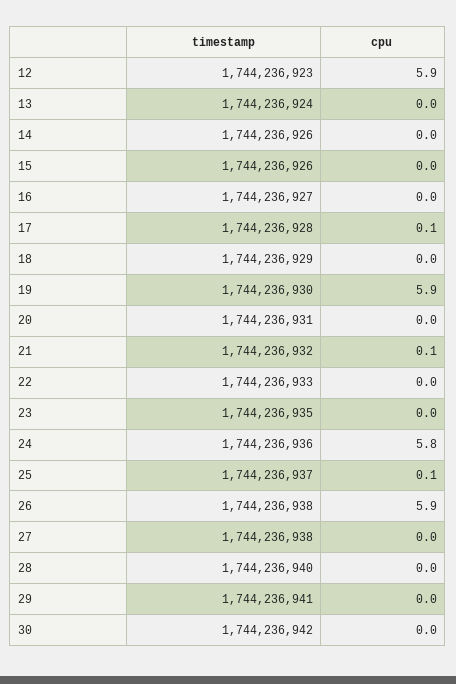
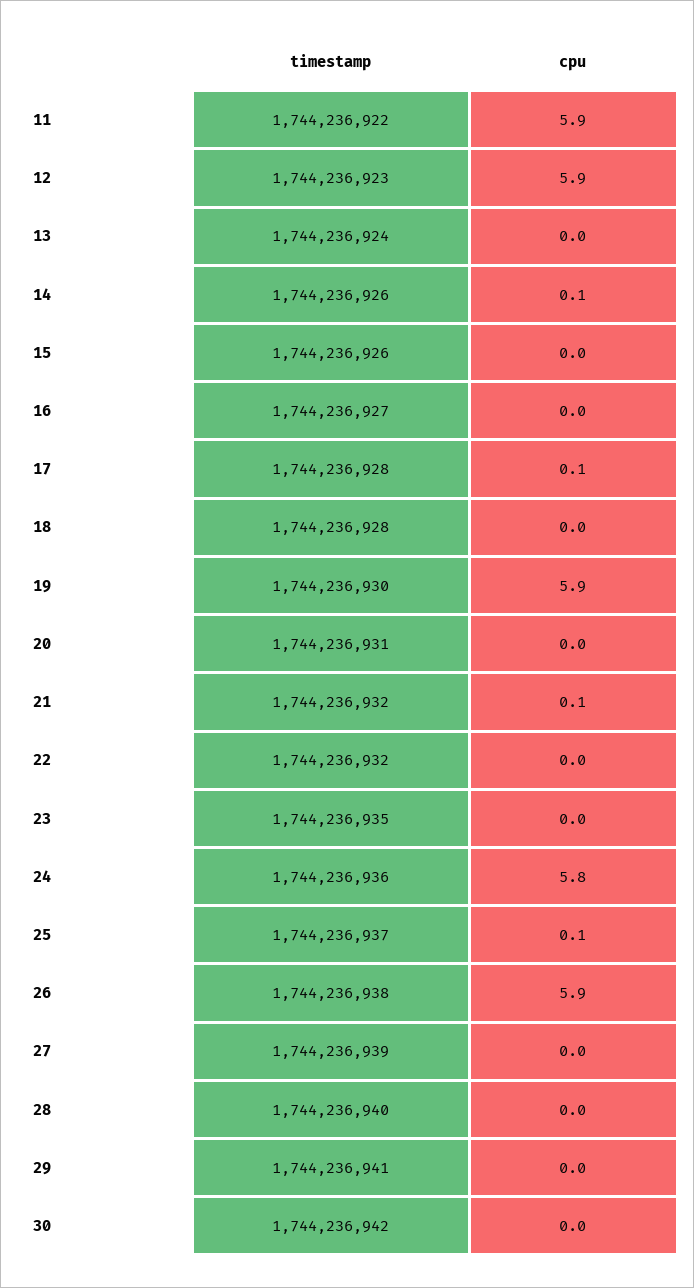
cpu, 14: 0 -> 0.1
timestamp, 18: 1744236929 -> 1744236928
timestamp, 22: 1744236933 -> 1744236932
timestamp, 27: 1744236938 -> 1744236939
timestamp, 11: none -> 1744236922
cpu, 11: none -> 5.9

